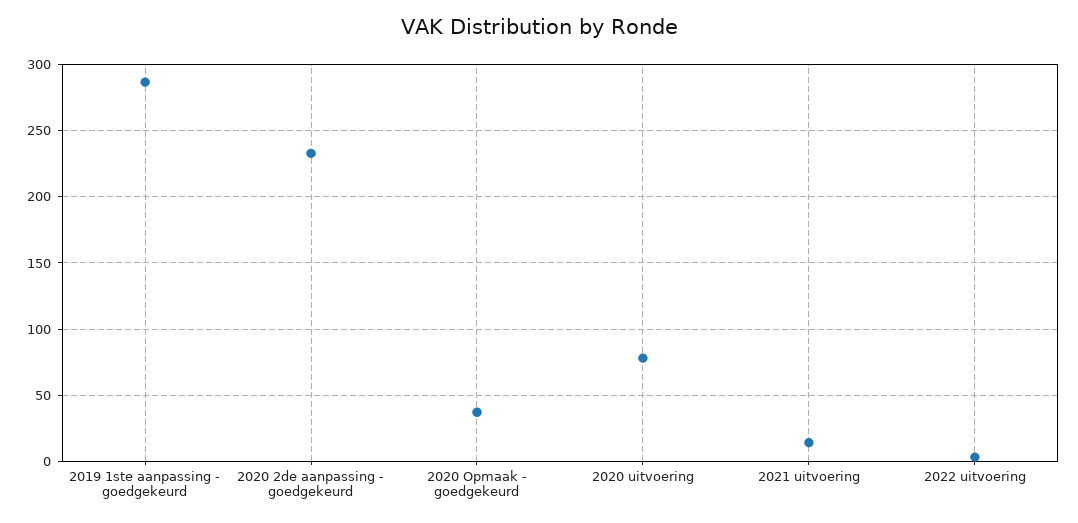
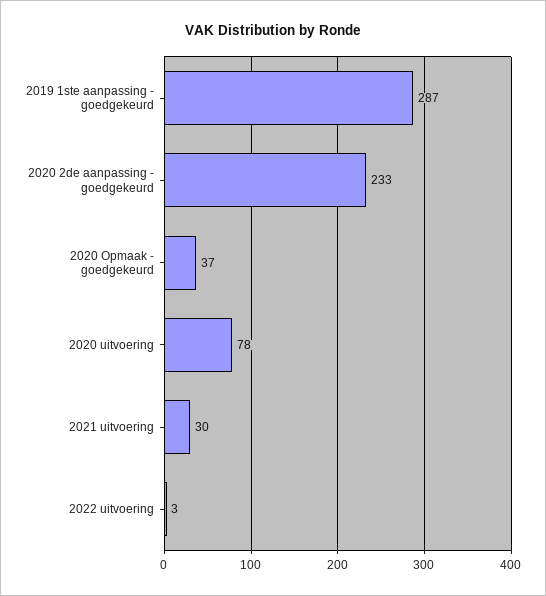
2021 uitvoering: 15 -> 30

